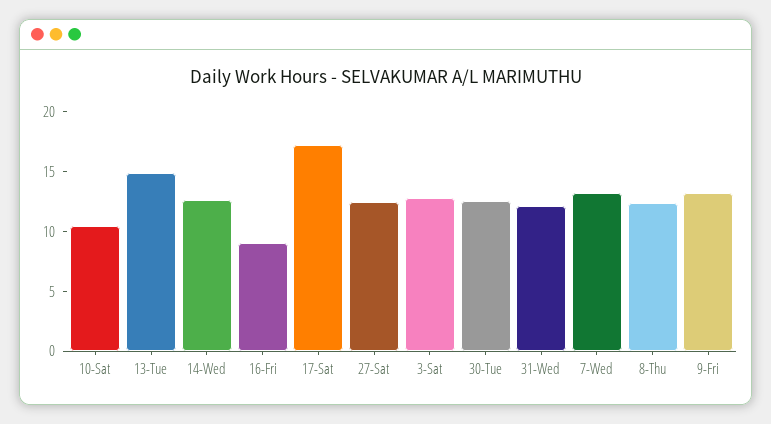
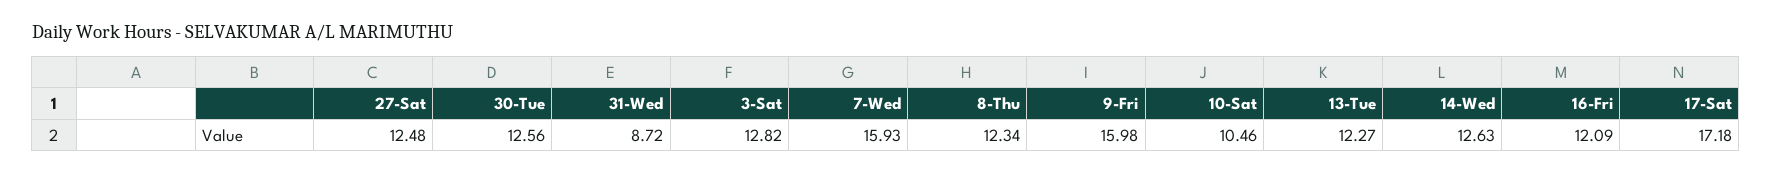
13-Tue: 15 -> 12.27
16-Fri: 9 -> 12.09
31-Wed: 12 -> 8.72
7-Wed: 13 -> 15.93
9-Fri: 13 -> 15.98

